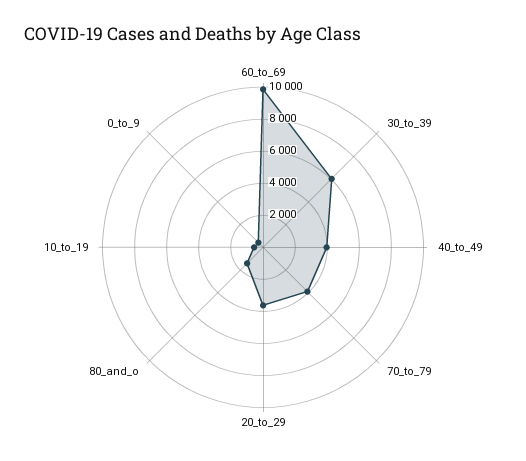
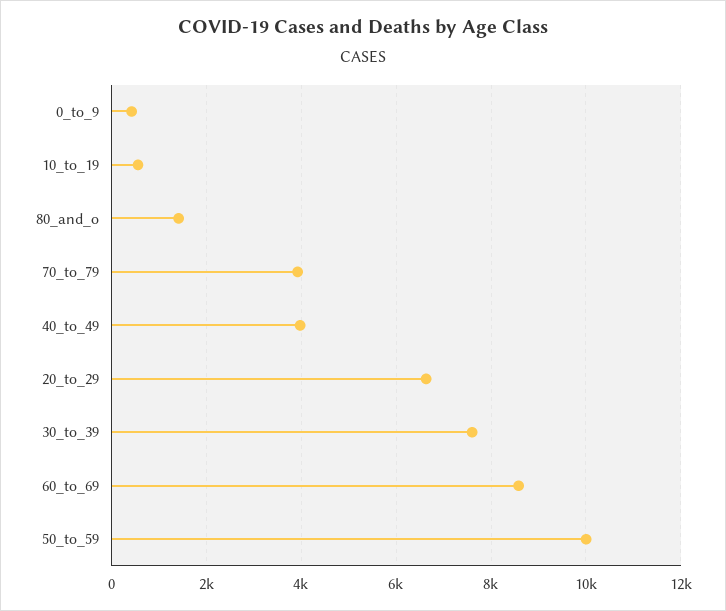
60_to_69: 10000 -> 8600
30_to_39: 6000 -> 7600
20_to_29: 3500 -> 6600
50_to_59: none -> 10000

